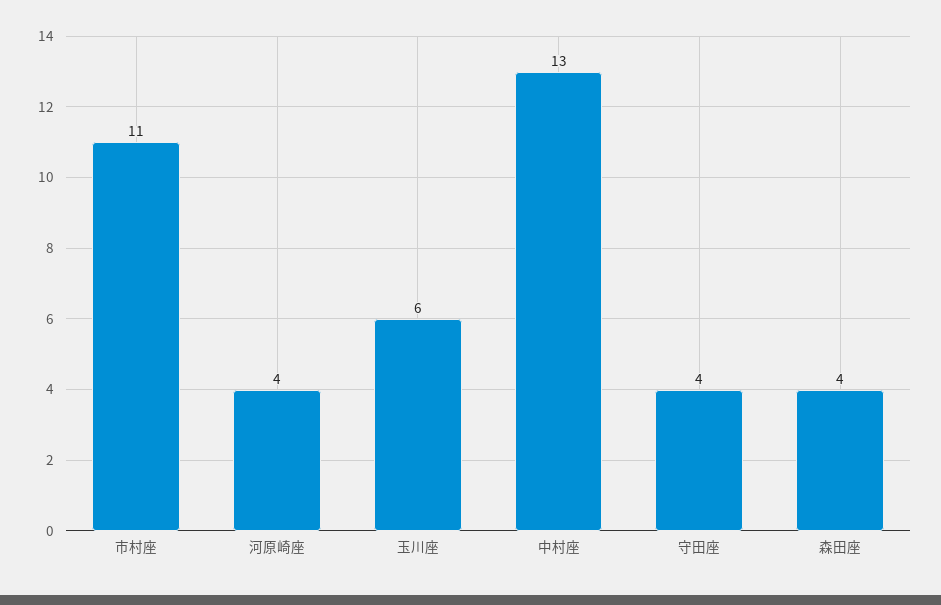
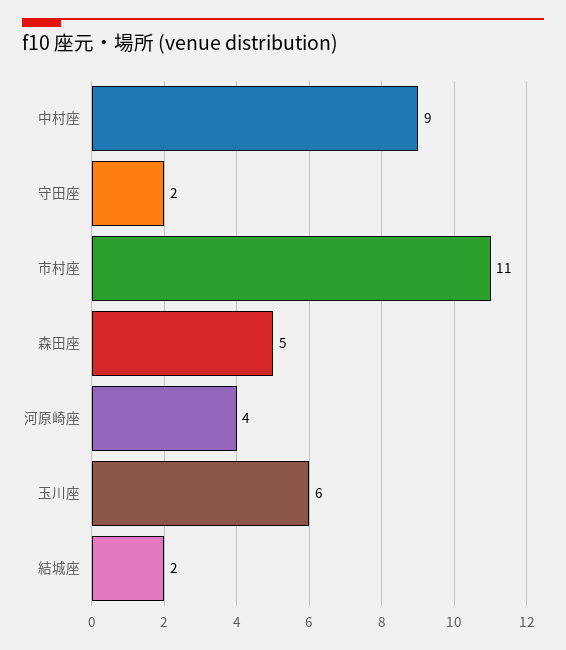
中村座: 13 -> 9
守田座: 4 -> 2
森田座: 4 -> 5
結城座: none -> 2

